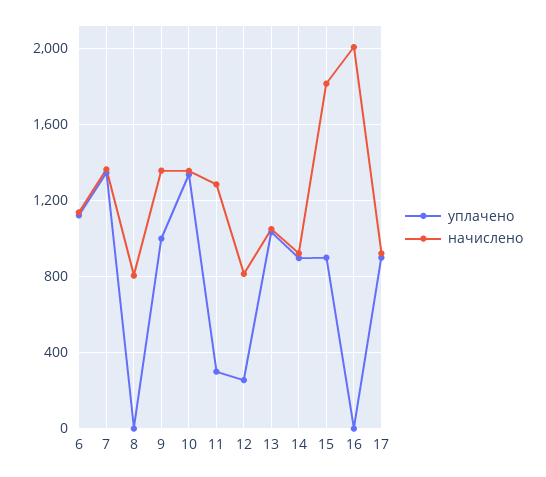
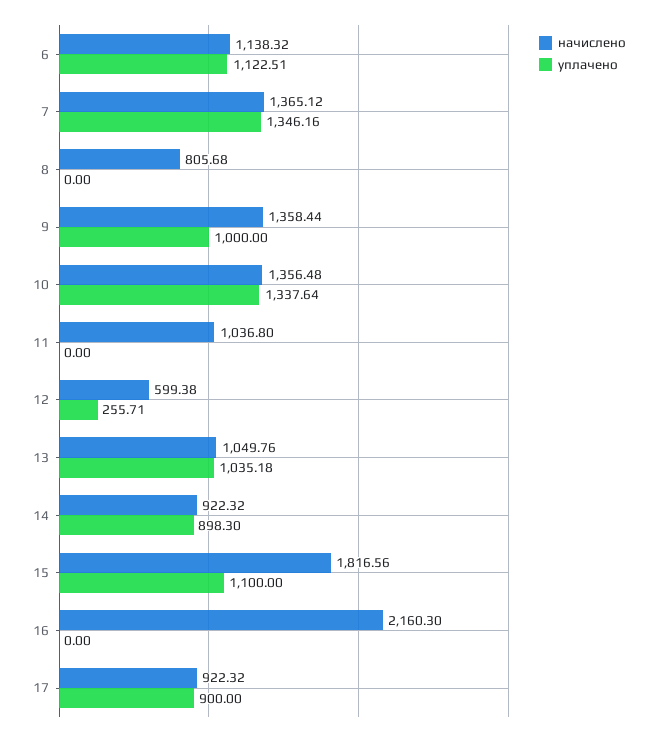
уплачено, 11: 300 -> 0
начислено, 11: 1300 -> 1036.8
начислено, 12: 800 -> 599.38
уплачено, 15: 900 -> 1100
начислено, 16: 2000 -> 2160.3

